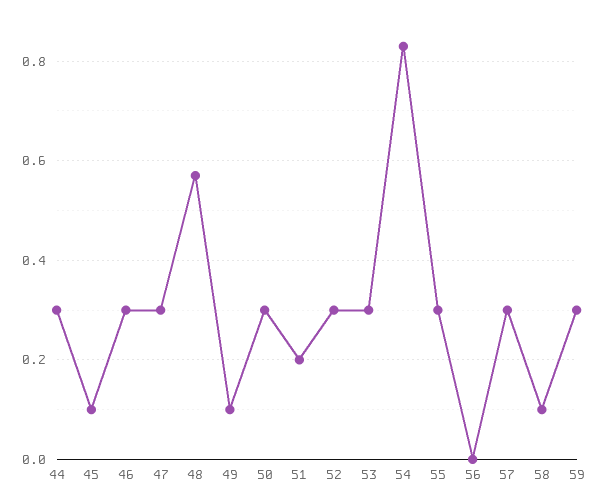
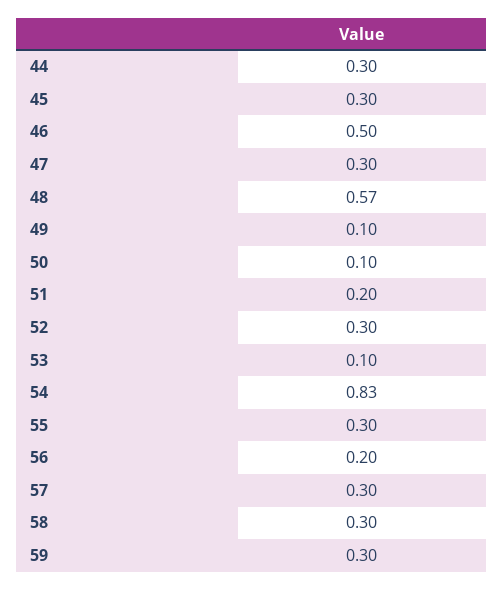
45: 0.1 -> 0.3
46: 0.3 -> 0.5
50: 0.3 -> 0.1
53: 0.3 -> 0.1
56: 0 -> 0.2
58: 0.1 -> 0.3

